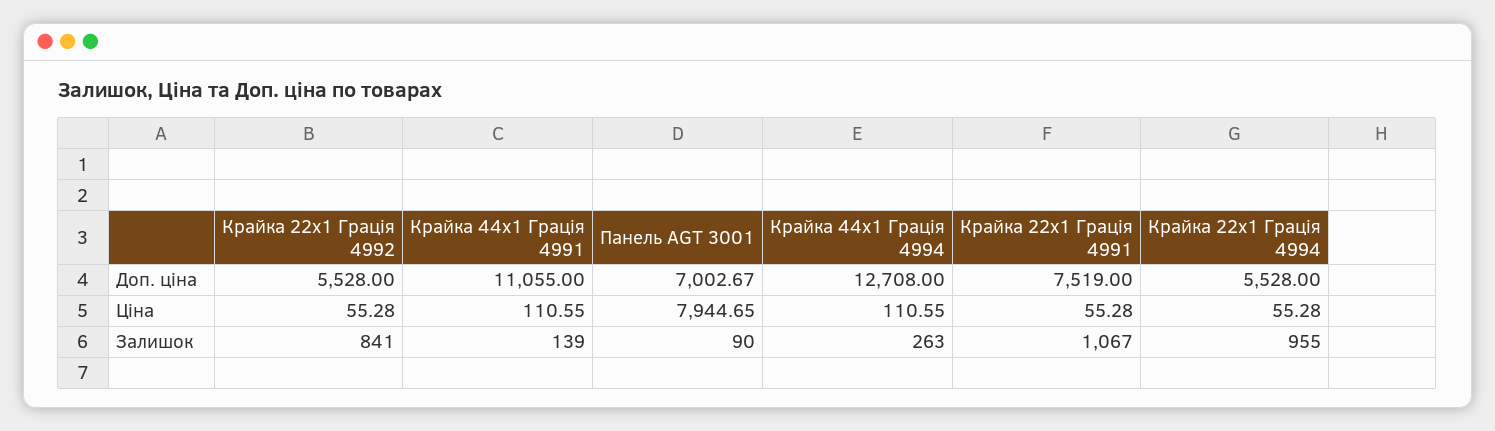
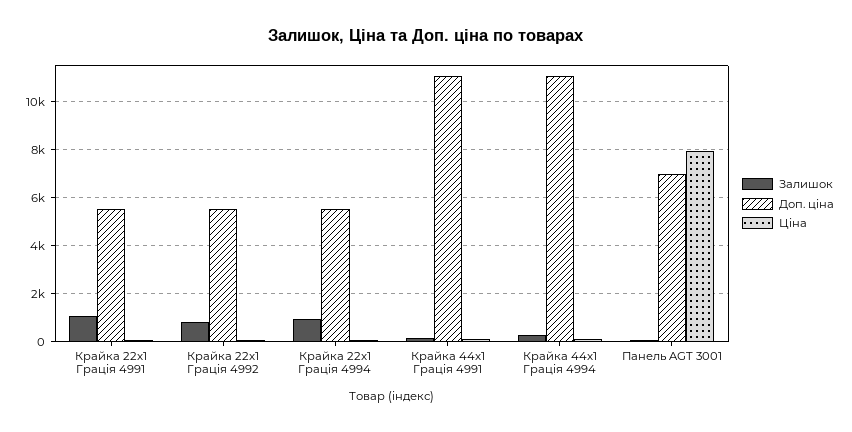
Доп. ціна, Крайка 44x1 Грація 4994: 12708 -> 11000
Доп. ціна, Крайка 22x1 Грація 4991: 7519 -> 5500

